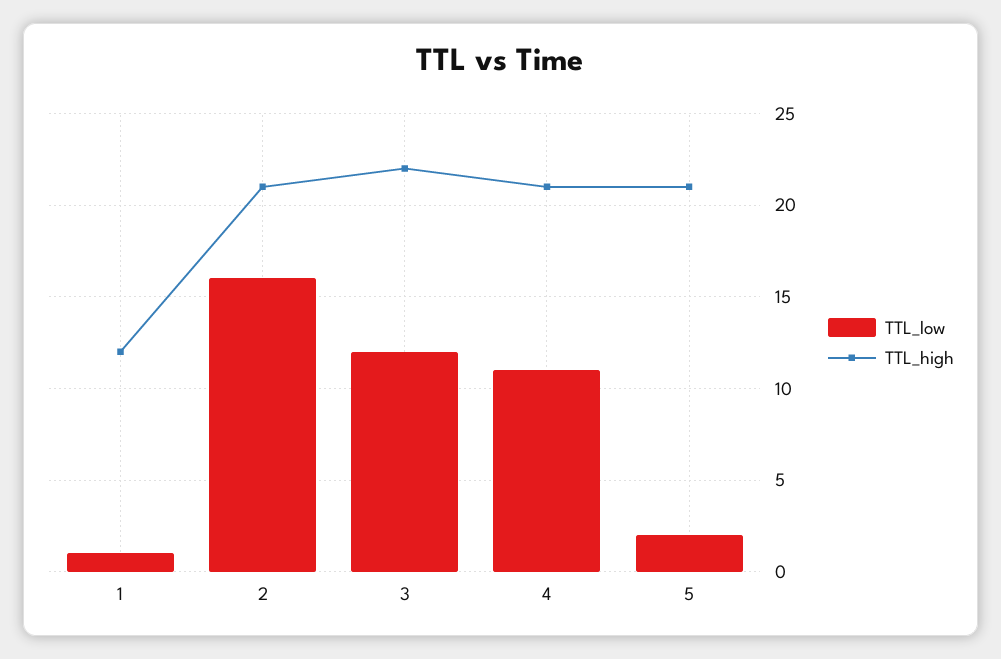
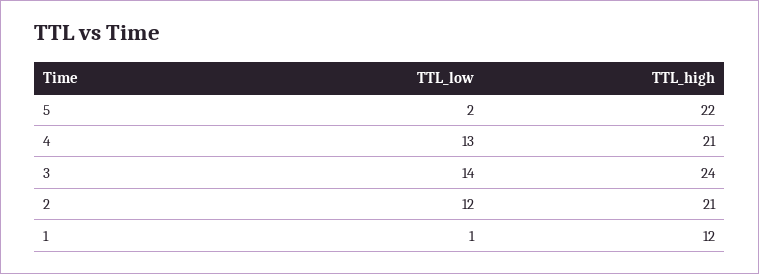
TTL_low, 2: 16 -> 12
TTL_low, 3: 12 -> 14
TTL_high, 3: 22 -> 24
TTL_low, 4: 11 -> 13
TTL_high, 5: 21 -> 22

